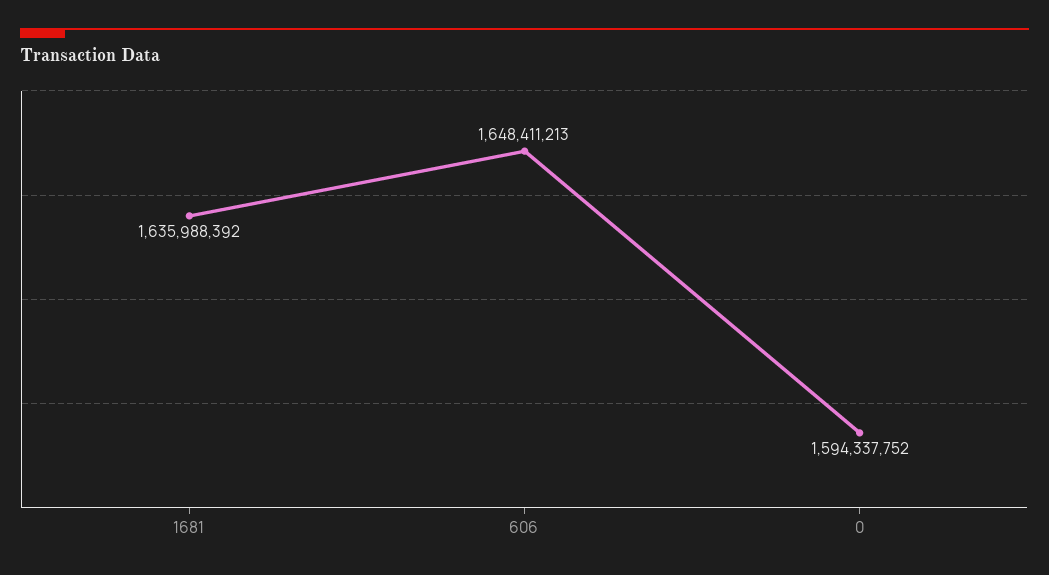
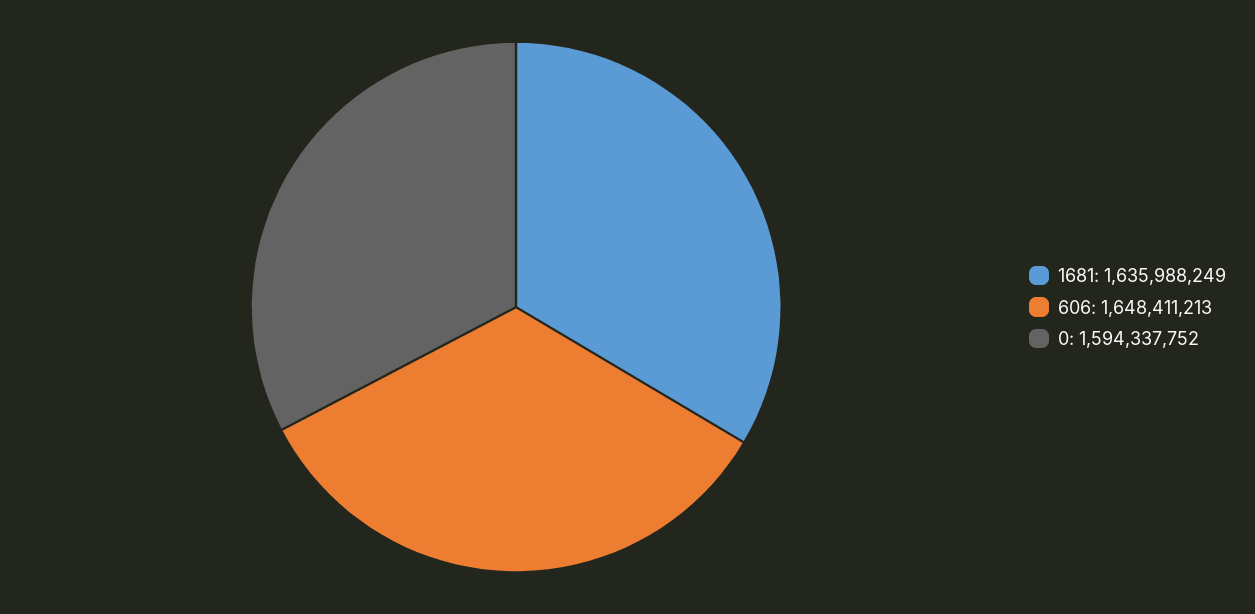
1681: 1635988392 -> 1635988249

